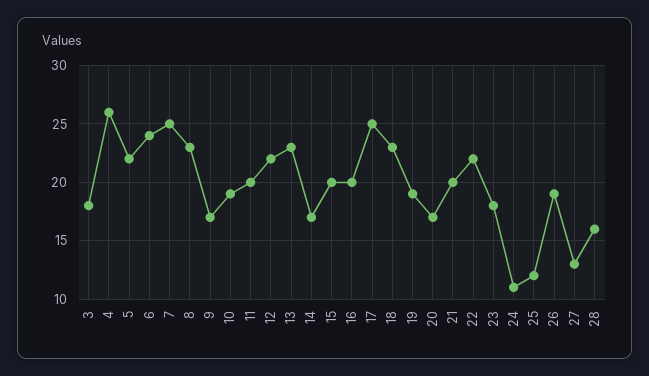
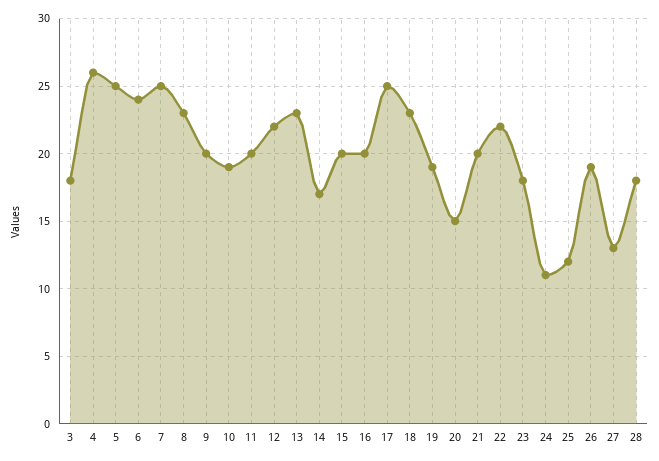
5: 22 -> 25
9: 17 -> 20
20: 17 -> 15
28: 16 -> 18

